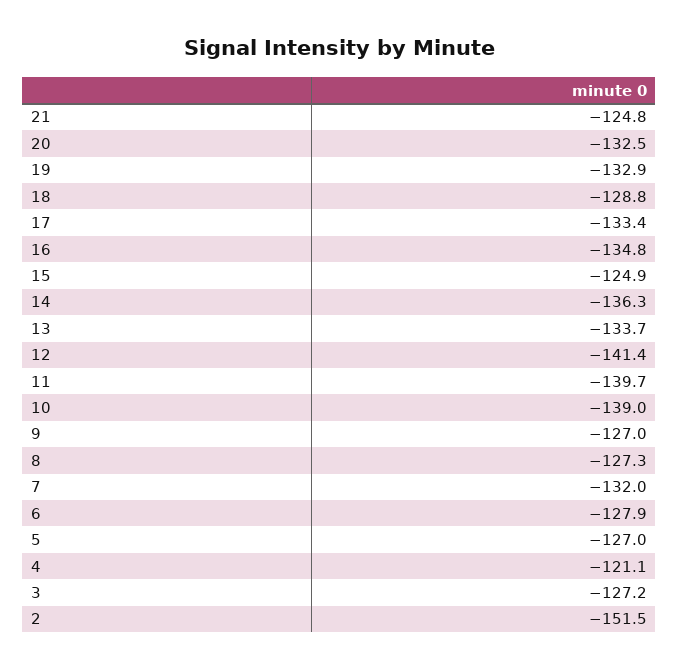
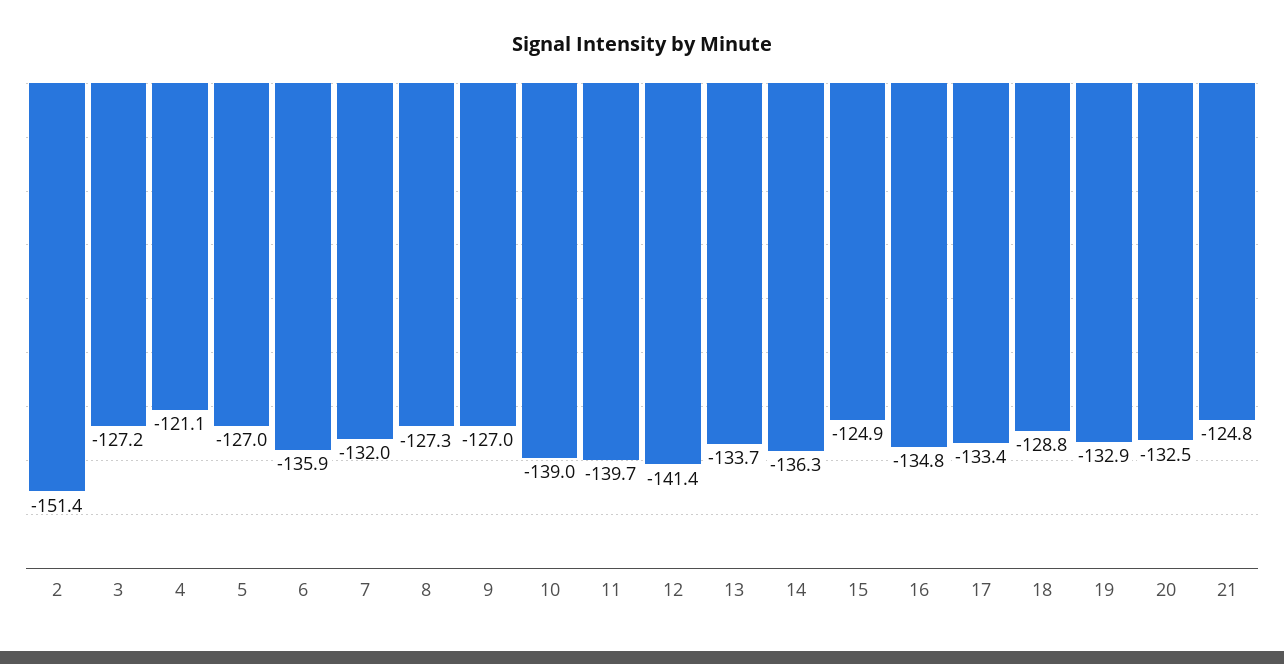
6: -127.9 -> -135.9
2: -151.5 -> -151.4

